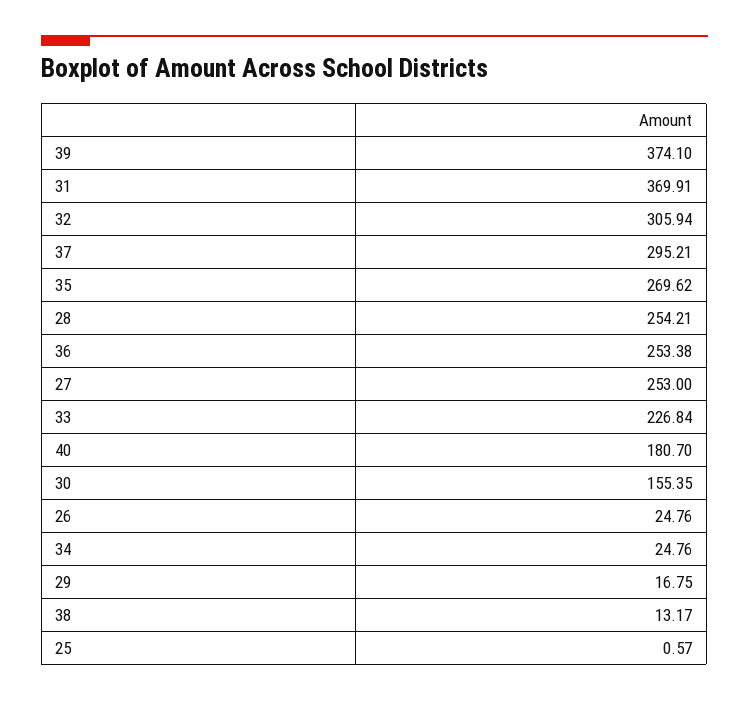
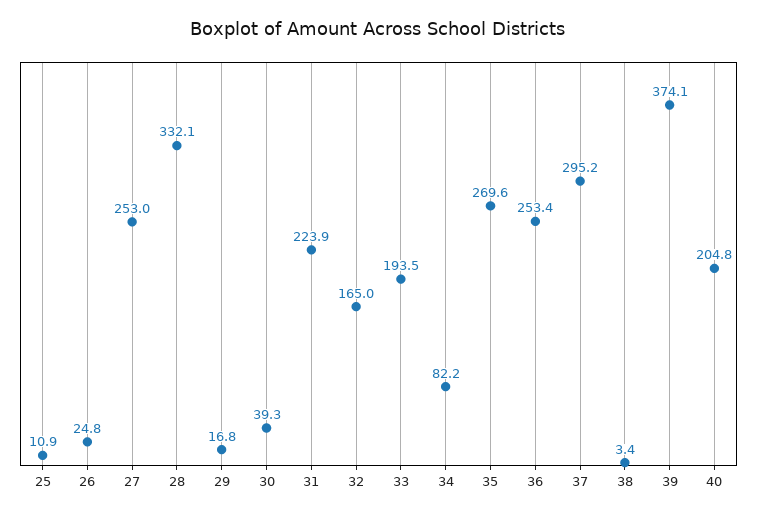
31: 369.91 -> 223.9
32: 305.94 -> 165
28: 254.21 -> 332.1
33: 226.84 -> 193.5
40: 180.7 -> 204.8
30: 155.35 -> 39.3
34: 24.76 -> 82.2
38: 13.17 -> 3.4
25: 0.57 -> 10.9

